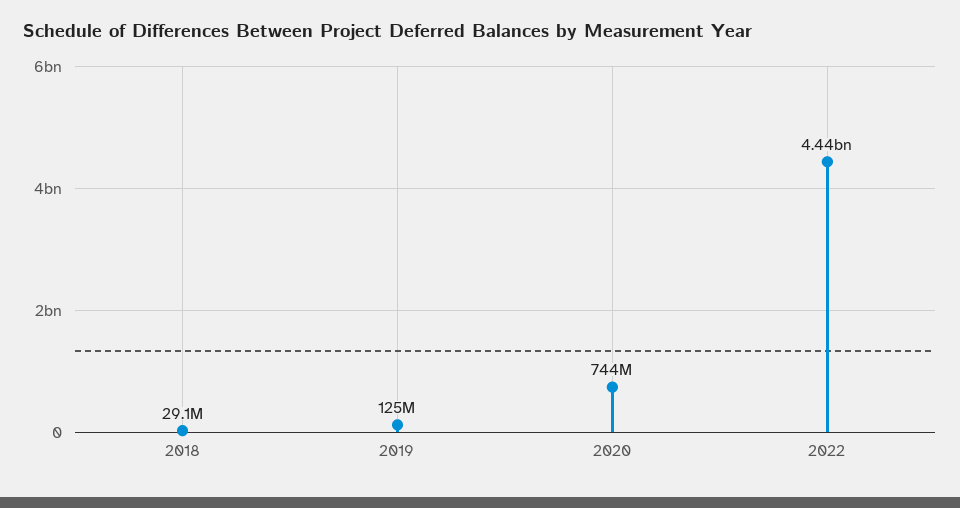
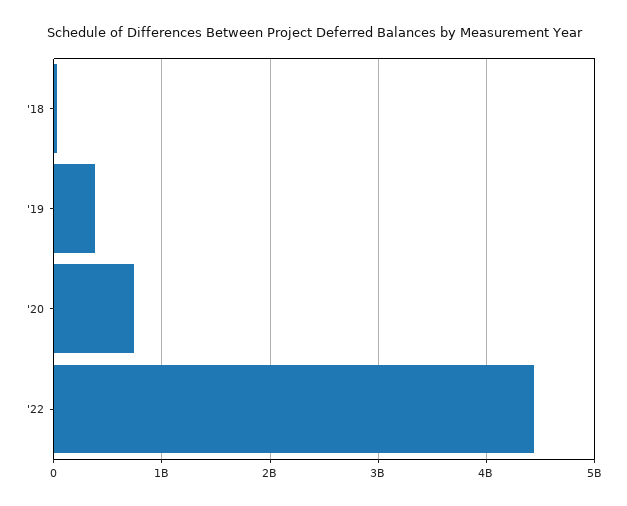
2019: 125000000 -> 400000000

